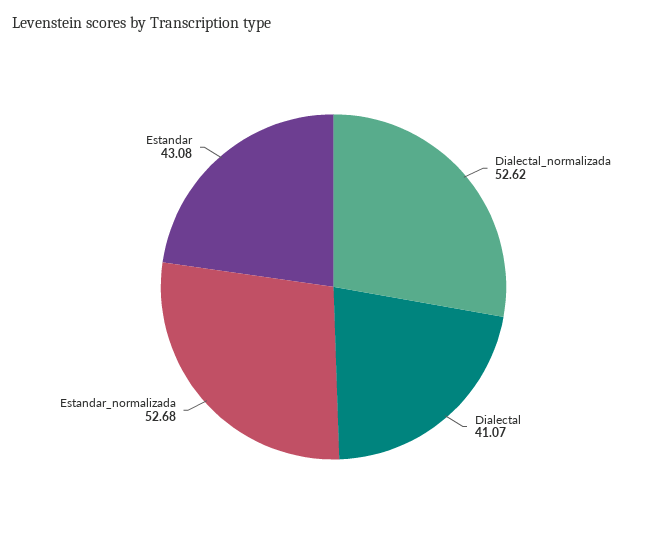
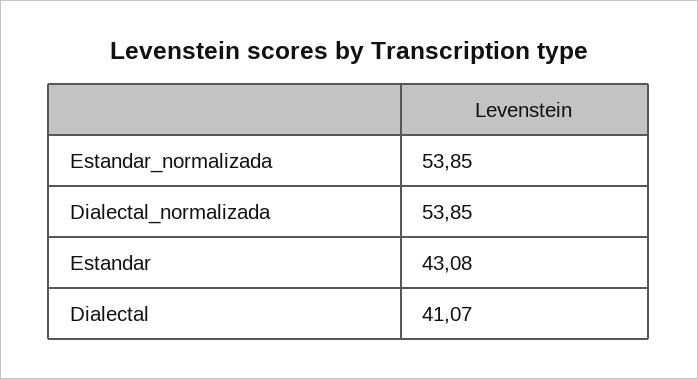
Dialectal_normalizada: 52.62 -> 53.85
Estandar_normalizada: 52.68 -> 53.85

